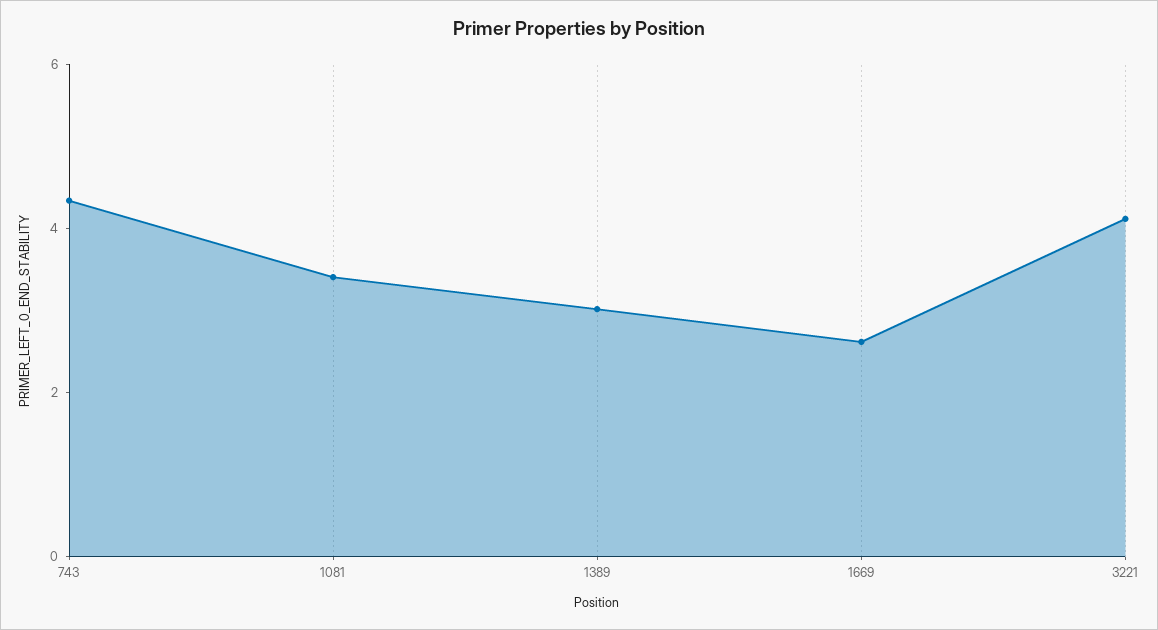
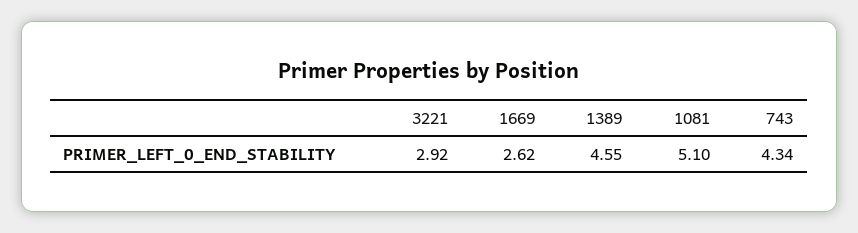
1081: 3.5 -> 5.1
1389: 3 -> 4.55
3221: 4 -> 2.92

